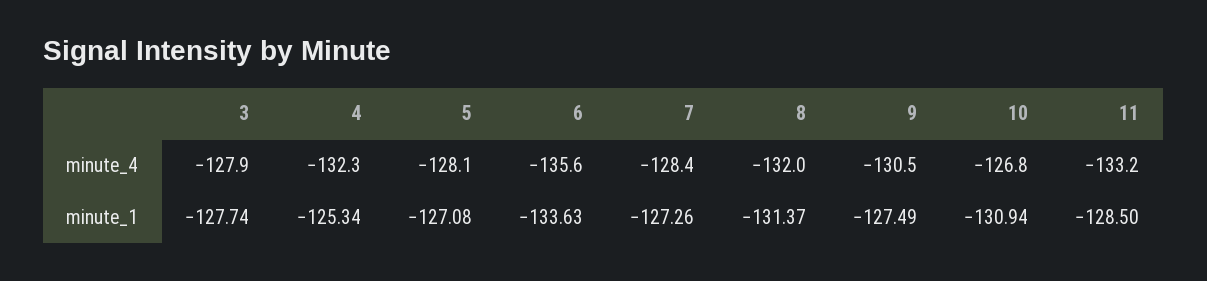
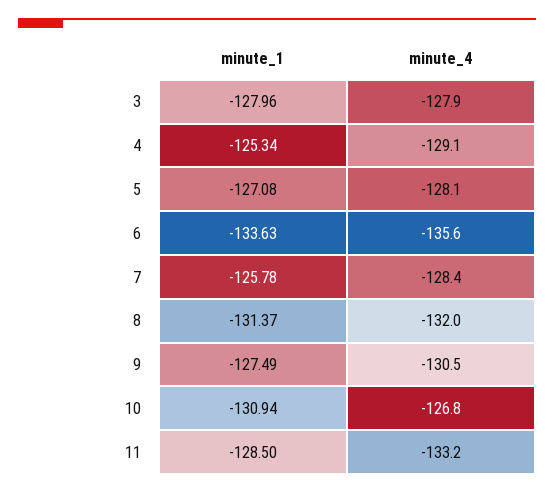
4, minute_4: -132.3 -> -129.1
3, minute_1: -127.74 -> -127.96
7, minute_1: -127.26 -> -125.78

